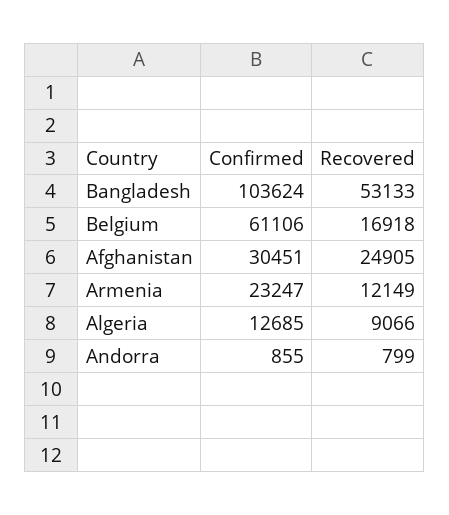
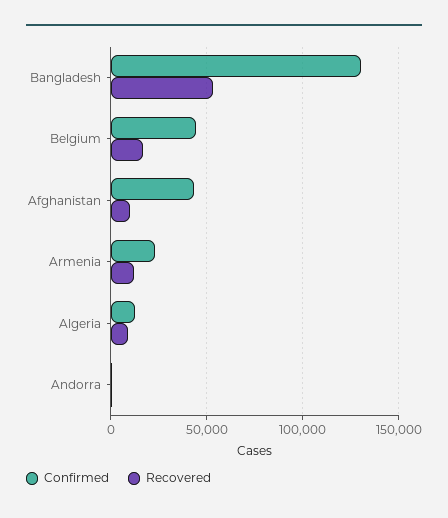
Confirmed, Bangladesh: 103624 -> 130000
Confirmed, Belgium: 61106 -> 45000
Confirmed, Afghanistan: 30451 -> 45000
Recovered, Afghanistan: 24905 -> 10000

